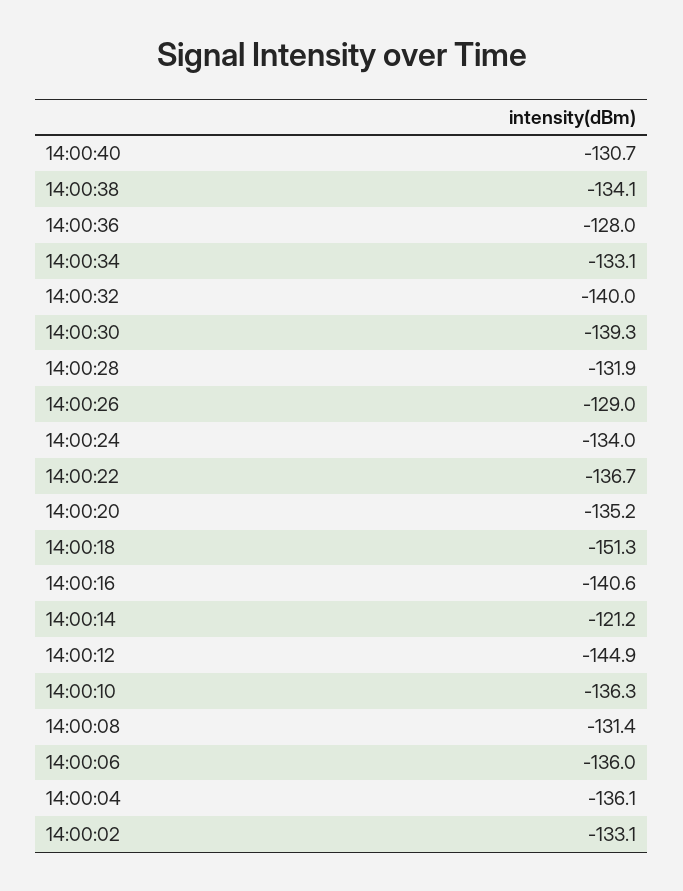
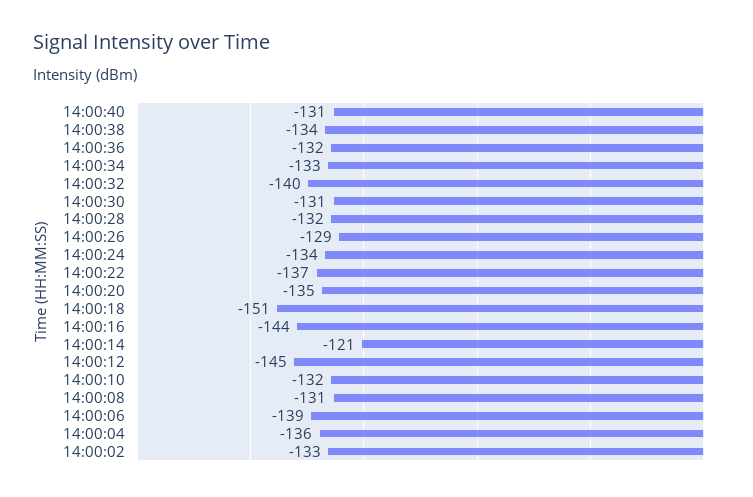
14:00:36: -128 -> -132
14:00:30: -139.3 -> -131
14:00:16: -140.6 -> -144
14:00:10: -136.3 -> -132
14:00:06: -136 -> -139

